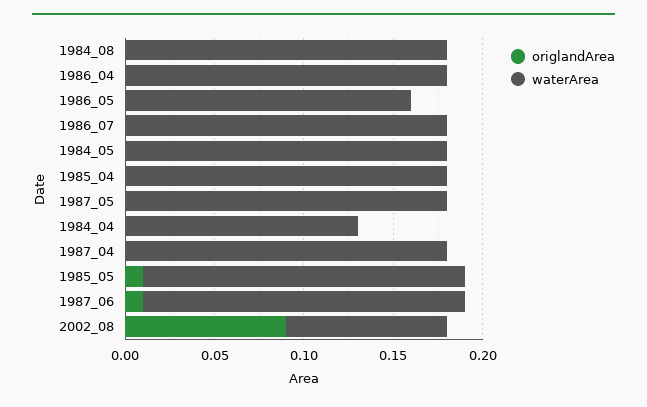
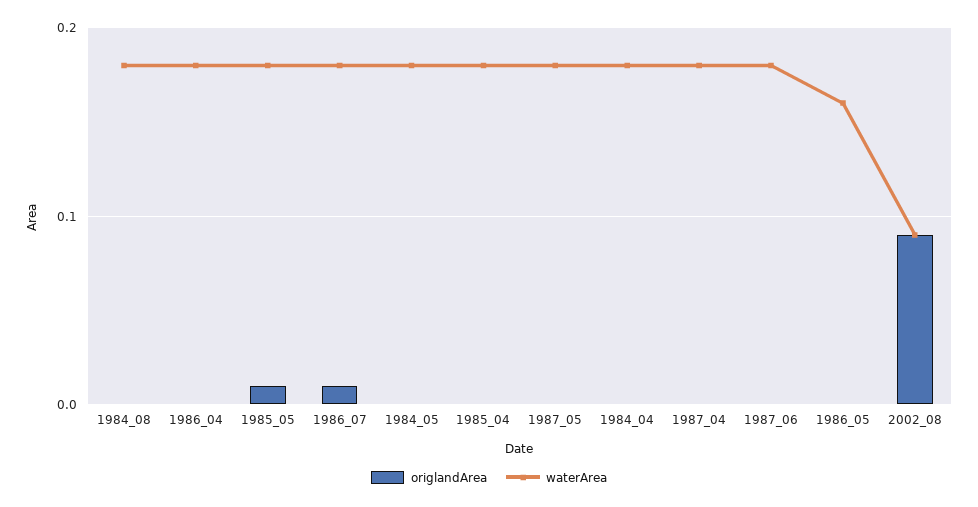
origlandArea, 1986_07: 0 -> 0.01
waterArea, 1984_04: 0.13 -> 0.18
origlandArea, 1987_06: 0.01 -> 0

